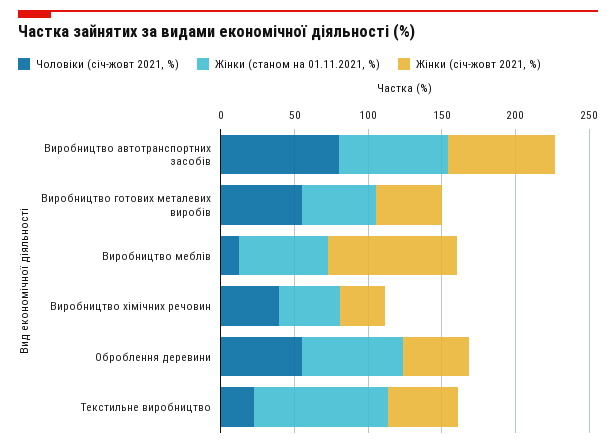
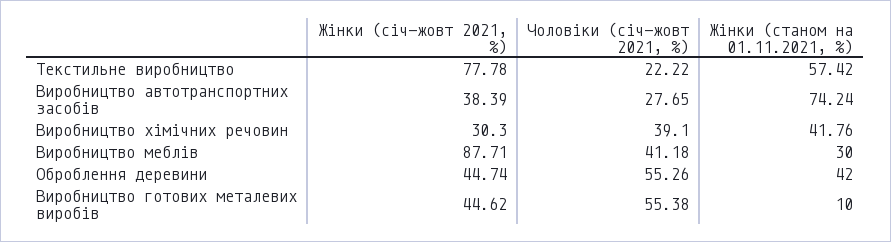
Чоловіки (січ-жовт 2021, %), Виробництво автотранспортних засобів: 80 -> 27.65
Жінки (січ-жовт 2021, %), Виробництво автотранспортних засобів: 70 -> 38.39
Жінки (станом на 01.11.2021, %), Виробництво готових металевих виробів: 50 -> 10
Чоловіки (січ-жовт 2021, %), Виробництво меблів: 10 -> 41.18
Жінки (станом на 01.11.2021, %), Виробництво меблів: 60 -> 30
Жінки (станом на 01.11.2021, %), Оброблення деревини: 70 -> 42
Жінки (станом на 01.11.2021, %), Текстильне виробництво: 90 -> 57.42
Жінки (січ-жовт 2021, %), Текстильне виробництво: 50 -> 77.78

